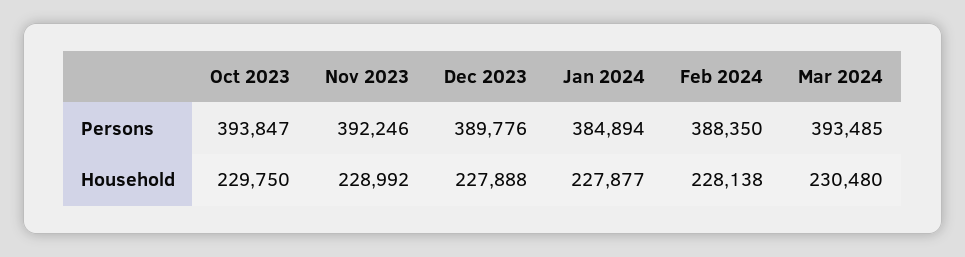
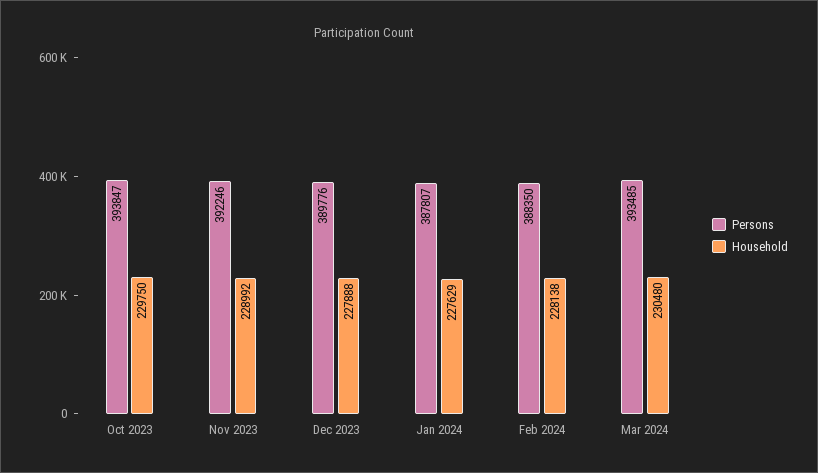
Persons, Jan 2024: 384894 -> 387807
Household, Jan 2024: 227877 -> 227629

